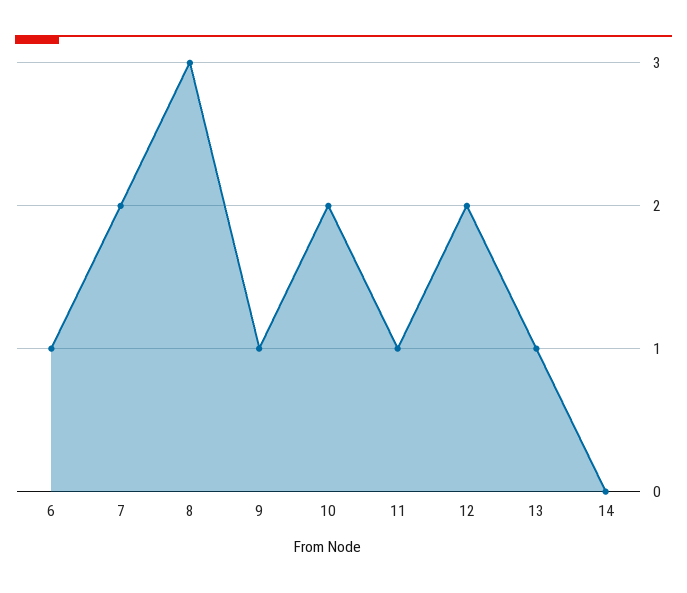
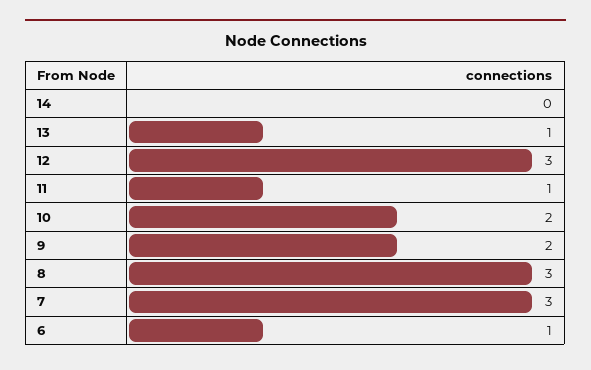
7: 2 -> 3
9: 1 -> 2
12: 2 -> 3

